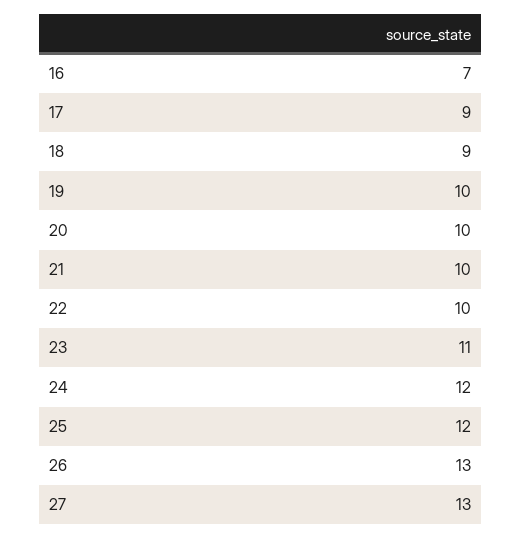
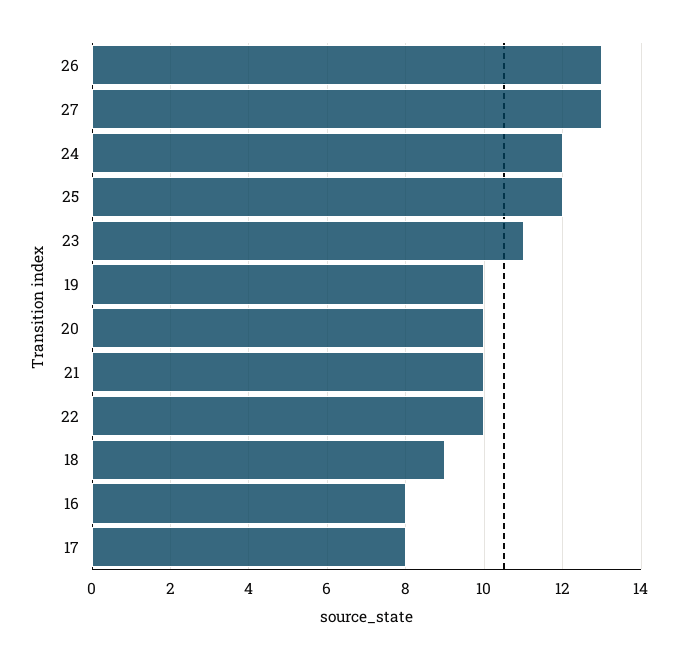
16: 7 -> 8
17: 9 -> 8

